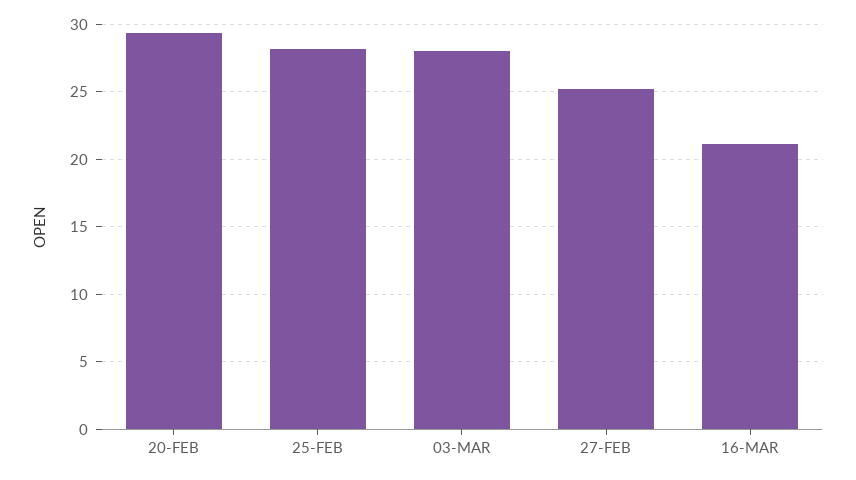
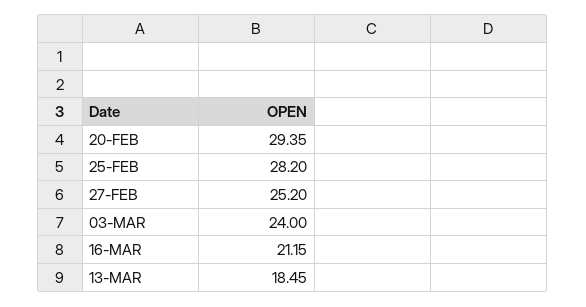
03-MAR: 28 -> 24
13-MAR: none -> 18.45

